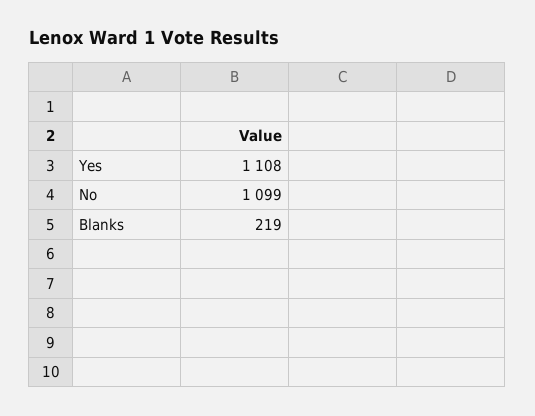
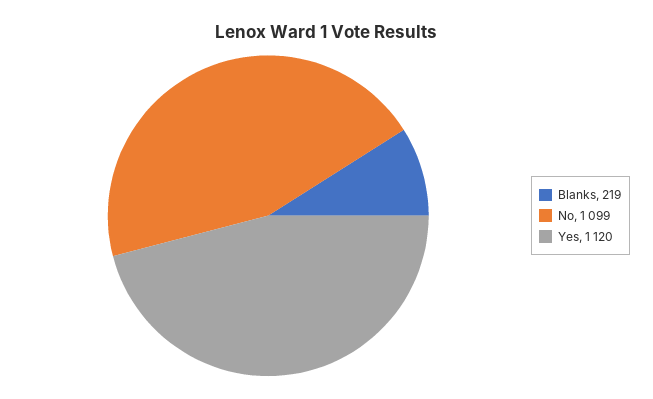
Yes: 1108 -> 1120

